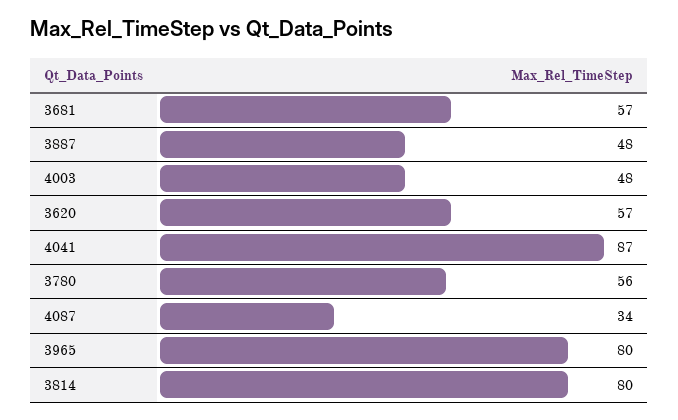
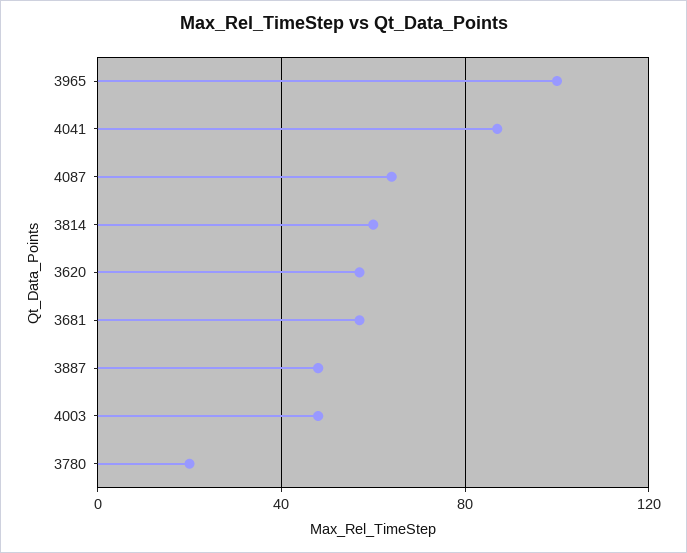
3780: 56 -> 20
4087: 34 -> 65
3965: 80 -> 100
3814: 80 -> 60

